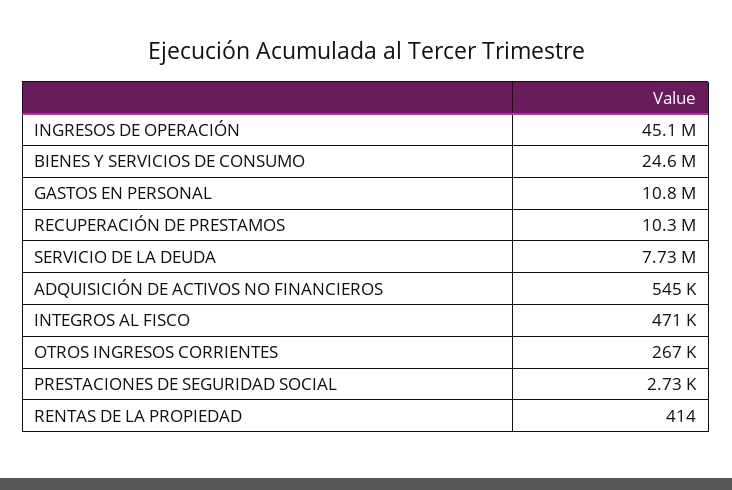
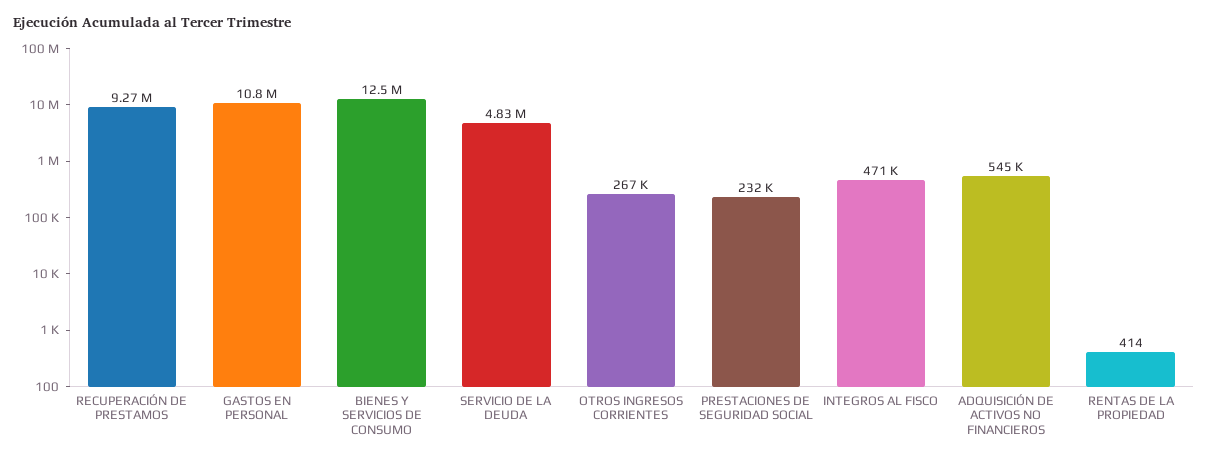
INGRESOS DE OPERACIÓN: 45100000 -> none
BIENES Y SERVICIOS DE CONSUMO: 24600000 -> 12500000
RECUPERACIÓN DE PRESTAMOS: 10300000 -> 9270000
SERVICIO DE LA DEUDA: 7730000 -> 4830000
PRESTACIONES DE SEGURIDAD SOCIAL: 2730 -> 232000

